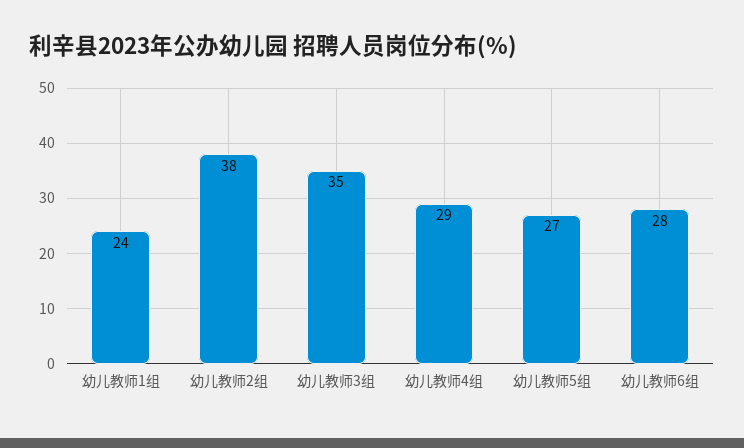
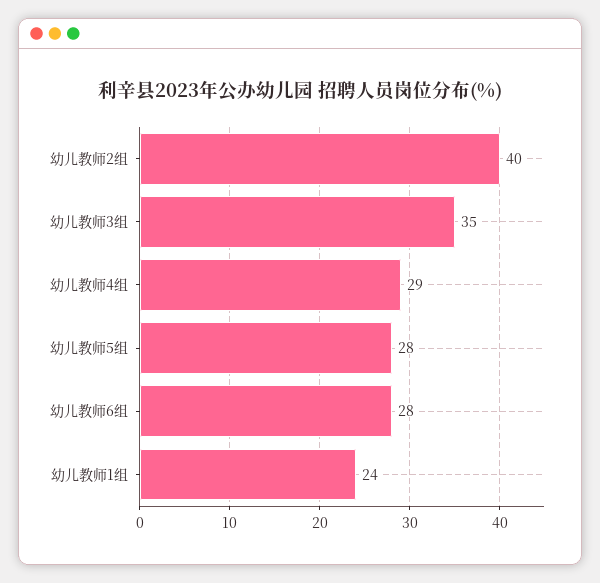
幼儿教师2组: 38 -> 40
幼儿教师5组: 27 -> 28

